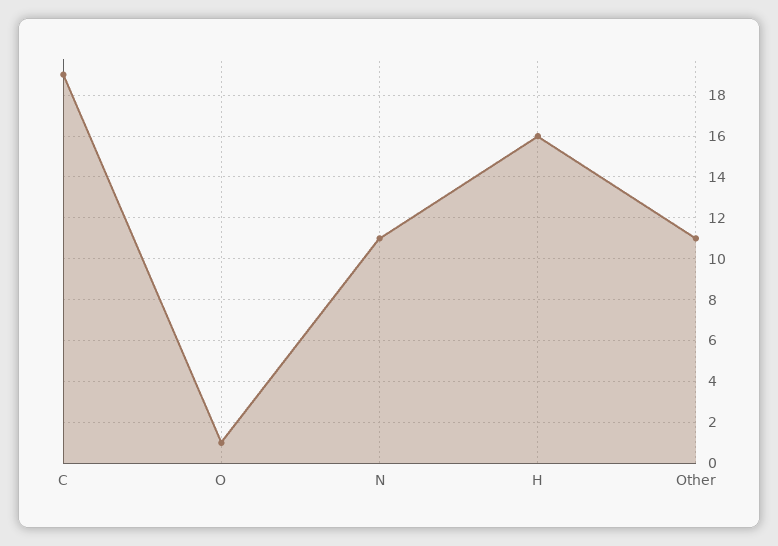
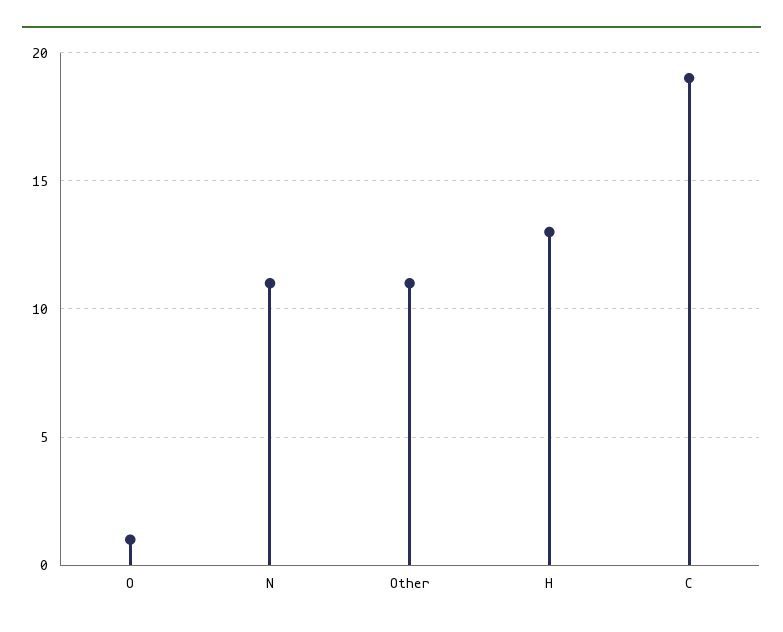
H: 16 -> 13

